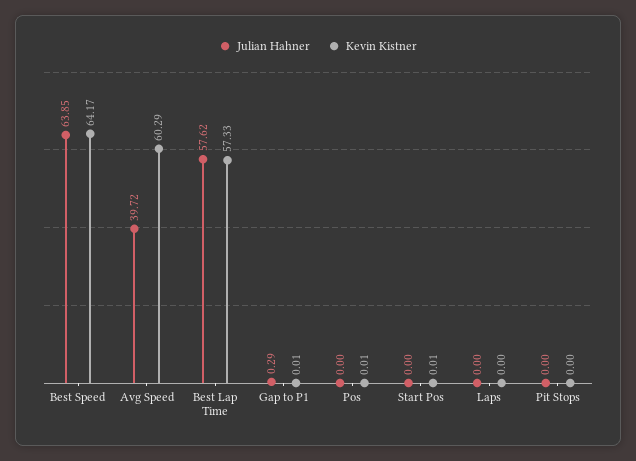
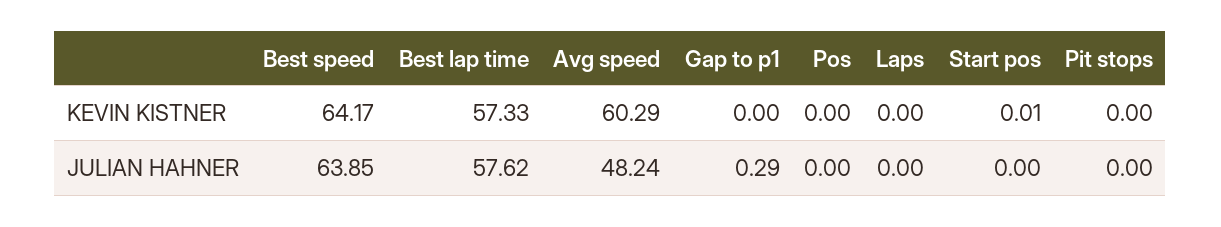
Julian Hahner, Avg Speed: 39.72 -> 48.24
Kevin Kistner, Gap to P1: 0.01 -> 0
Kevin Kistner, Pos: 0.01 -> 0

